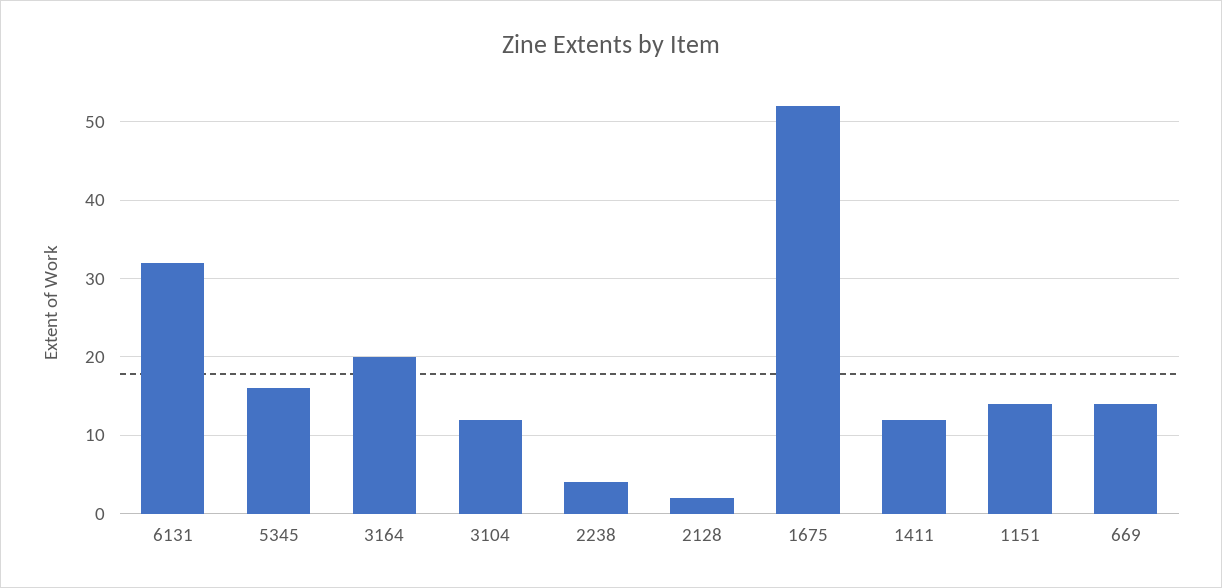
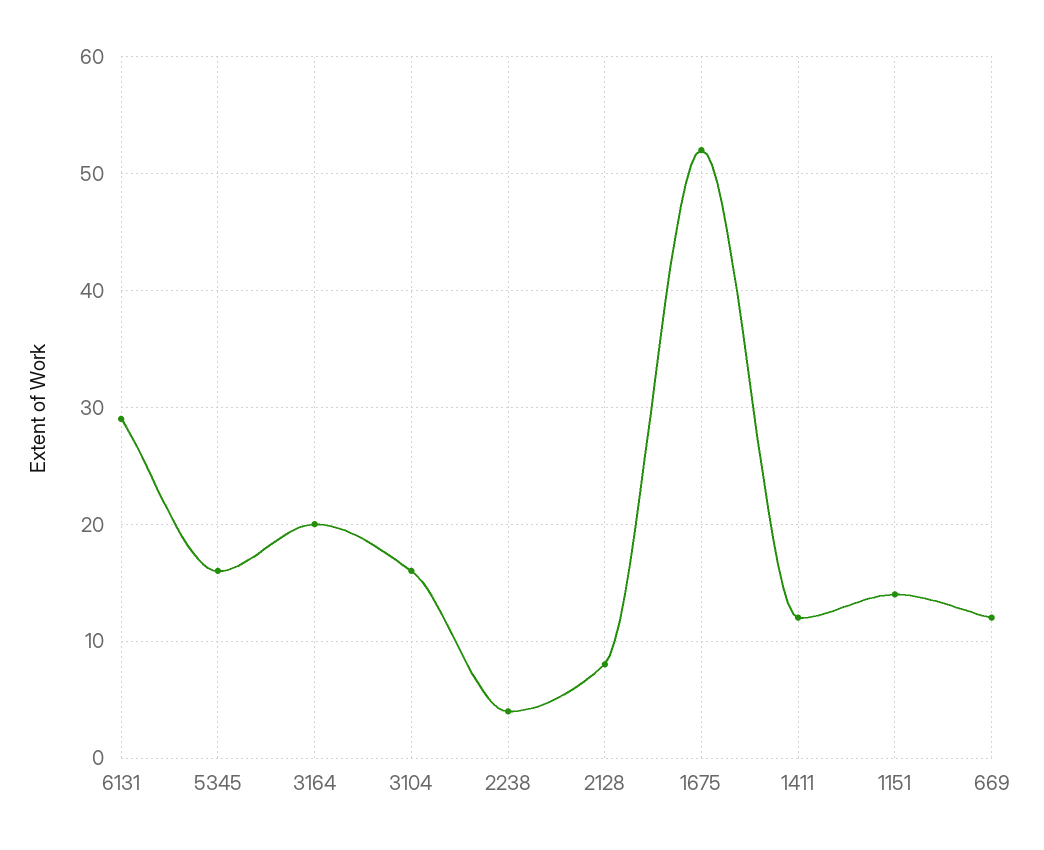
6131: 32 -> 29
3104: 12 -> 16
2128: 2 -> 8
669: 14 -> 12

